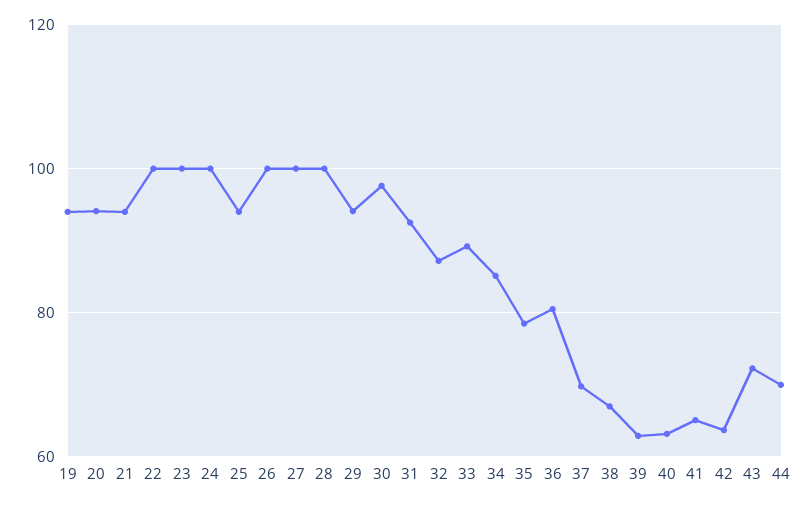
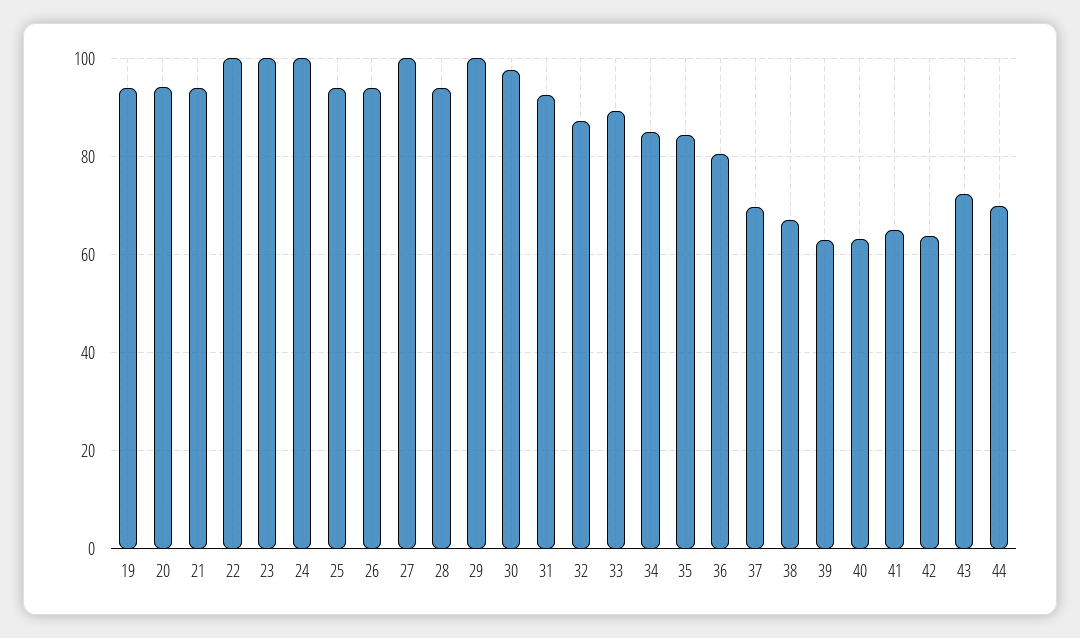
26: 100 -> 94
28: 100 -> 94
29: 94 -> 100
35: 78 -> 84

